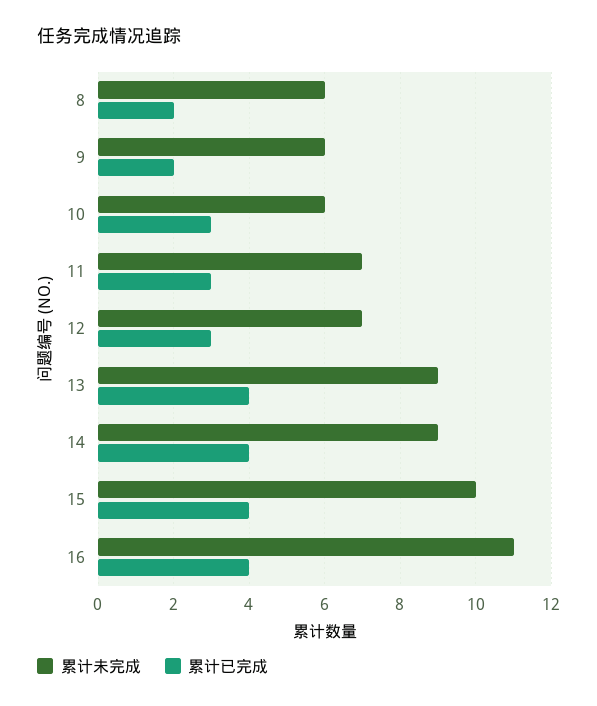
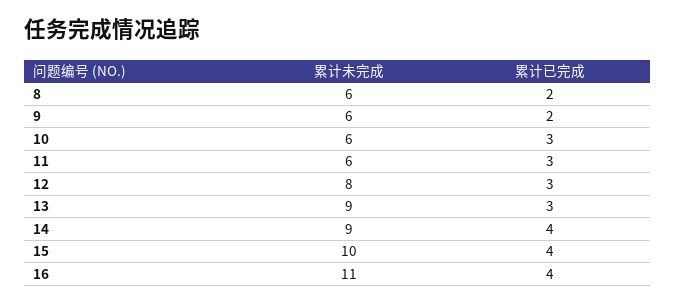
累计未完成, 11: 7 -> 6
累计未完成, 12: 7 -> 8
累计已完成, 13: 4 -> 3

